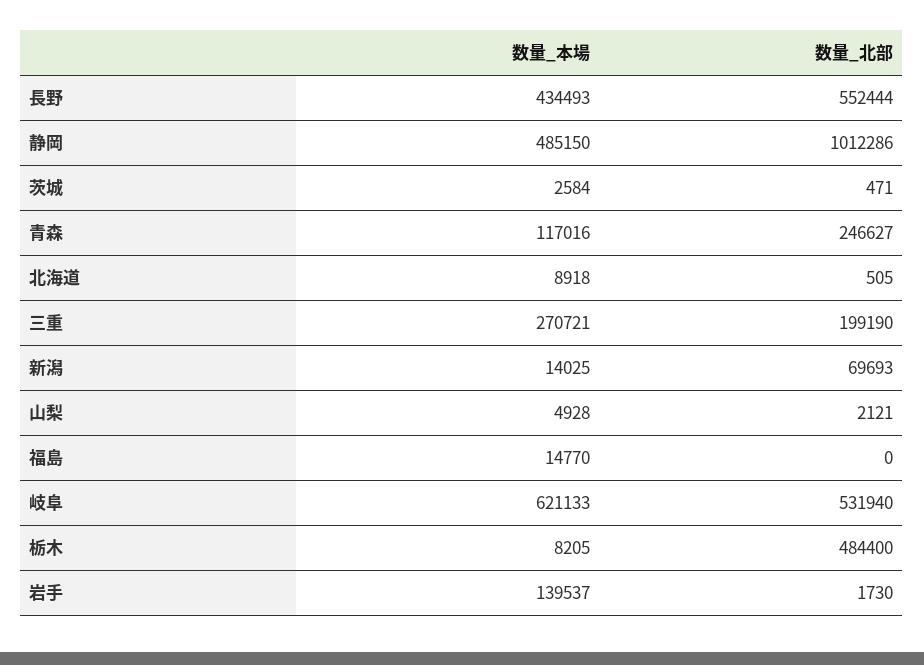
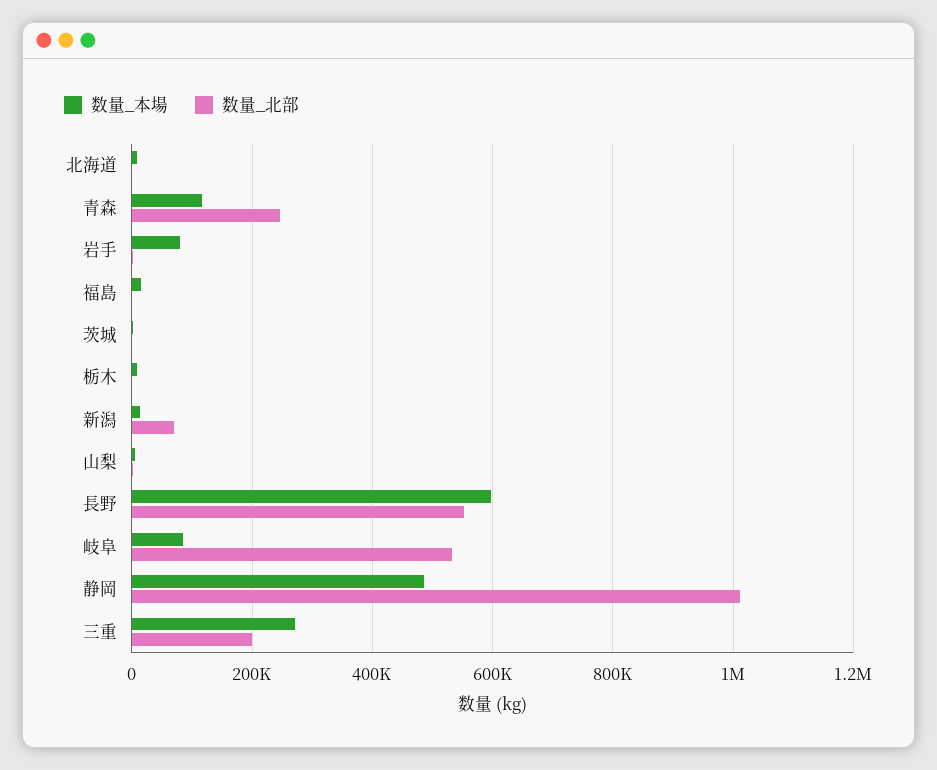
数量_本場, 長野: 434493 -> 600000
数量_本場, 岐阜: 621133 -> 80000
数量_北部, 栃木: 484400 -> 0
数量_本場, 岩手: 139537 -> 80000

